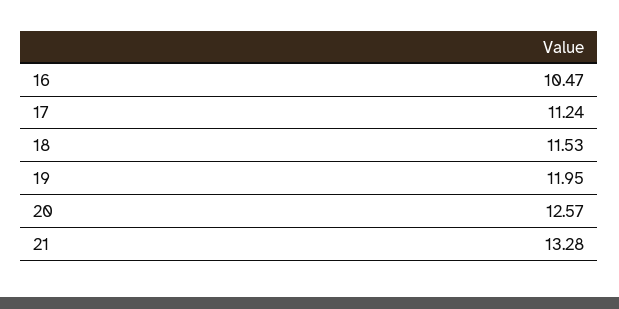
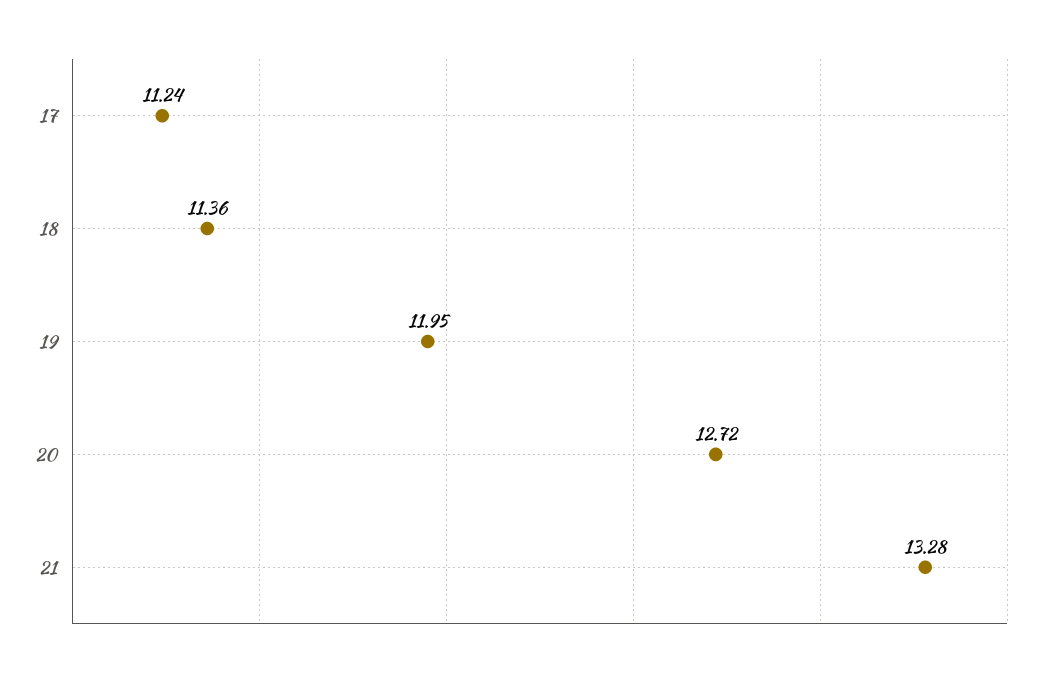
16: 10.47 -> none
18: 11.53 -> 11.36
20: 12.57 -> 12.72

